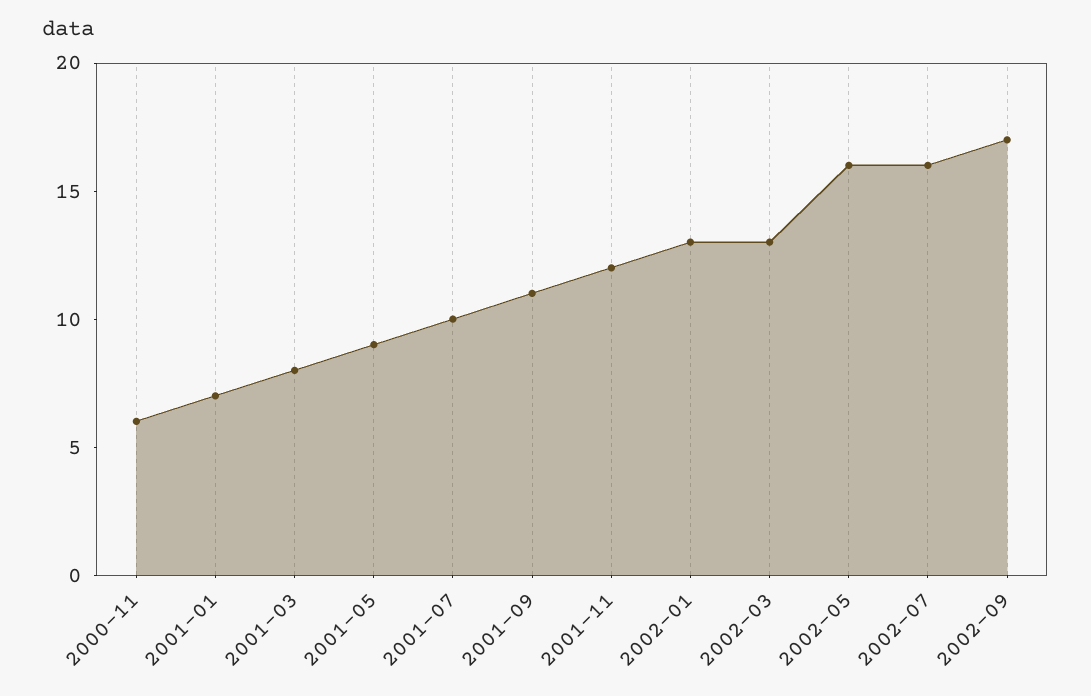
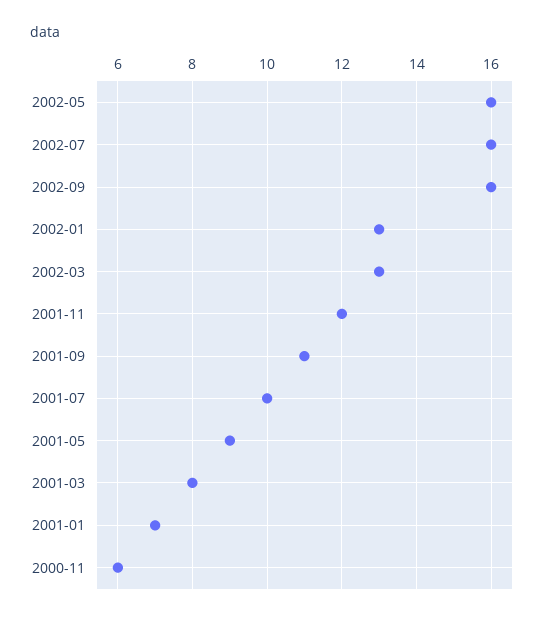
2002-09: 17 -> 16

